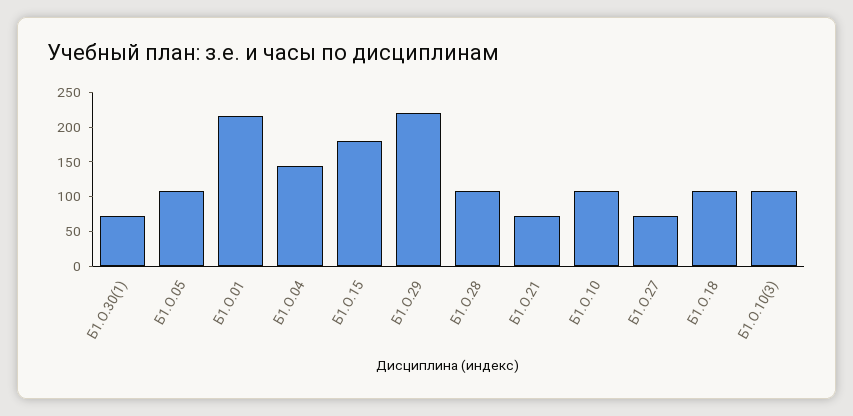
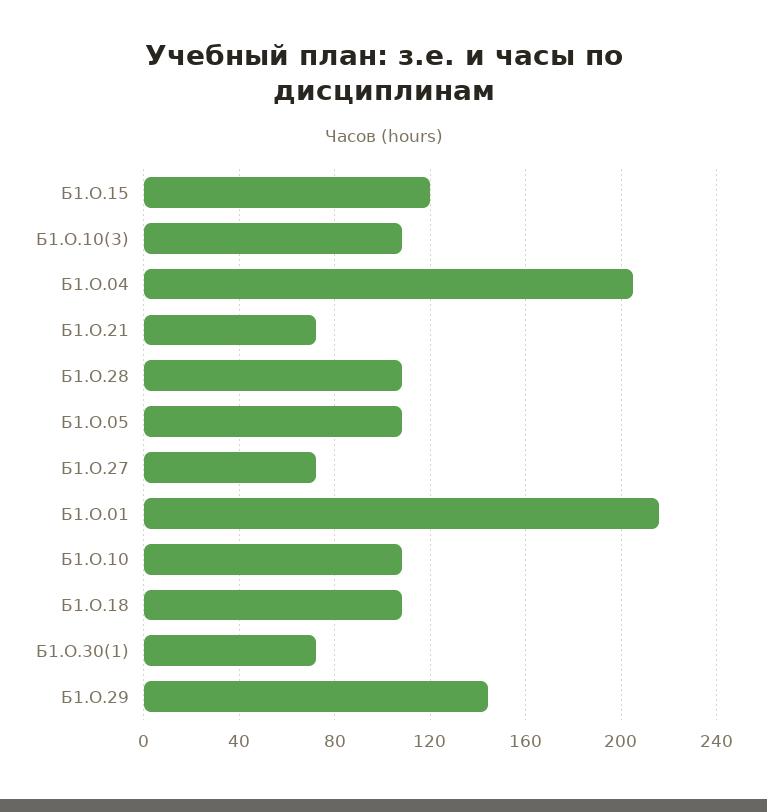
Б1.О.04: 150 -> 205
Б1.О.15: 175 -> 120
Б1.О.29: 225 -> 145

